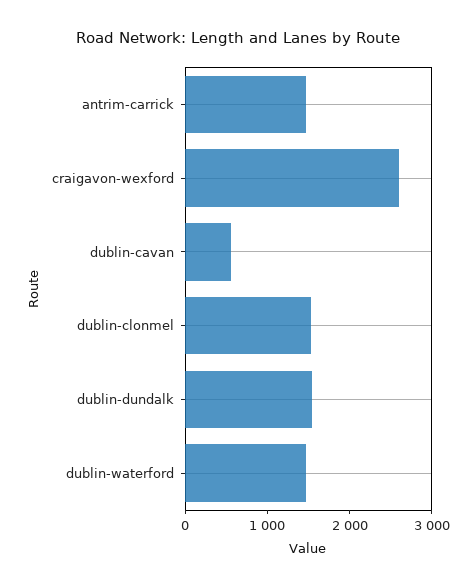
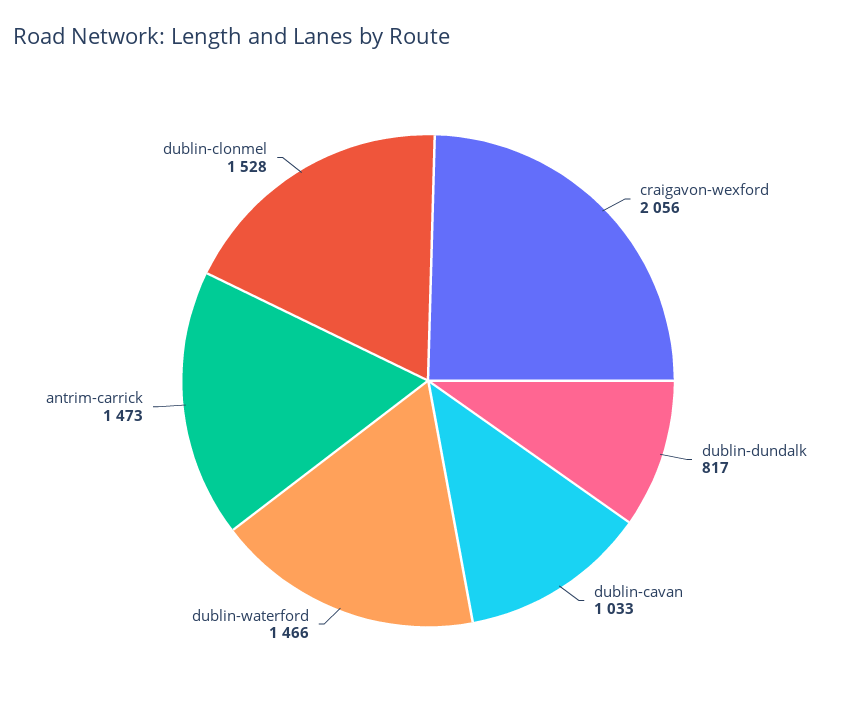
craigavon-wexford: 2600 -> 2056
dublin-cavan: 600 -> 1033
dublin-dundalk: 1600 -> 817

